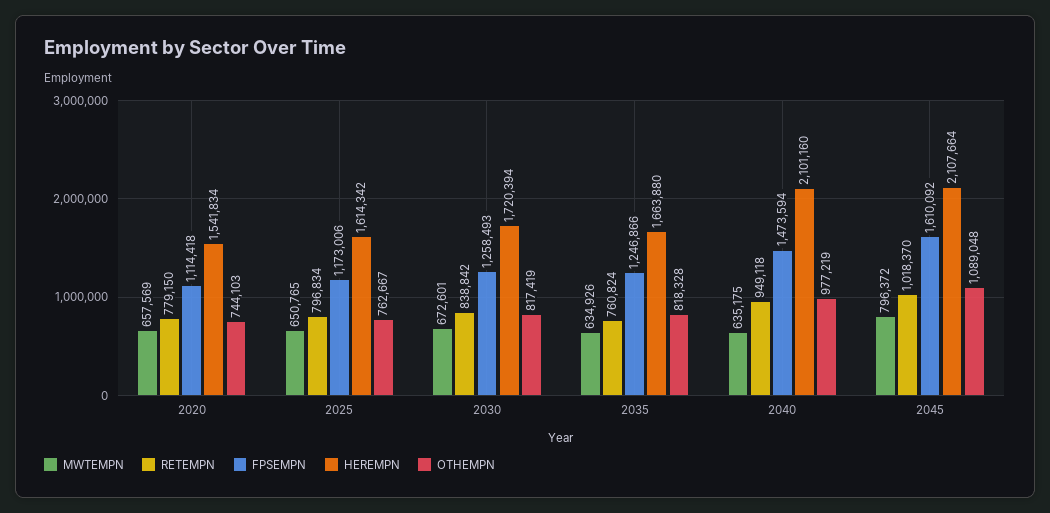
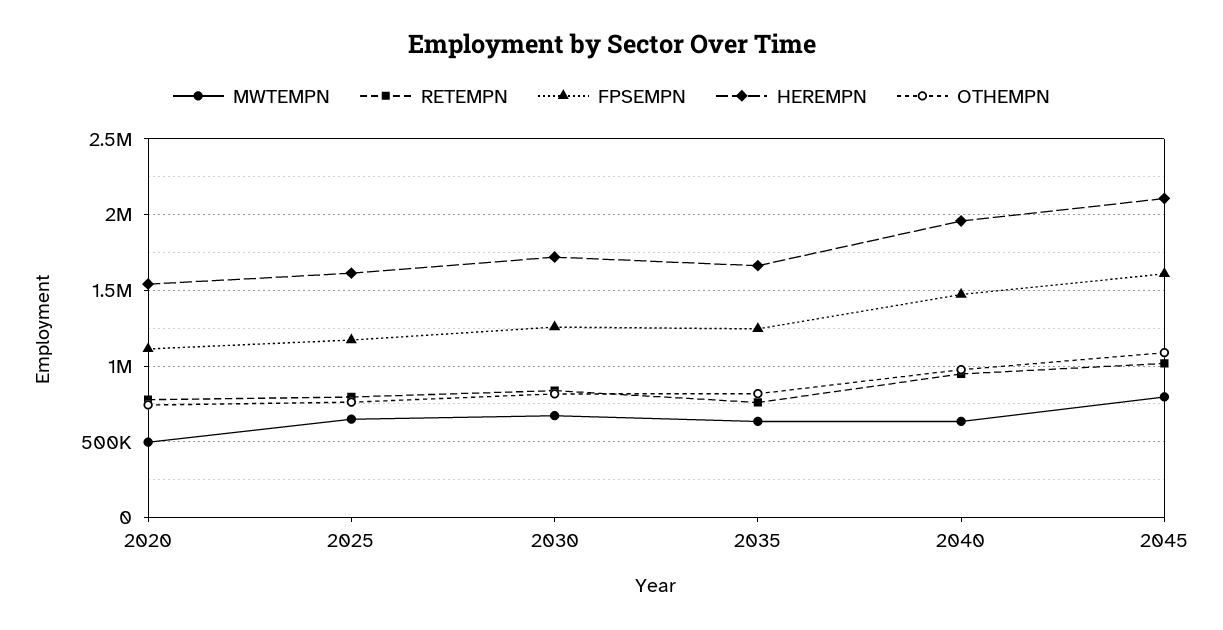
MWTEMPN, 2020: 657569 -> 500000
HEREMPN, 2040: 2101160 -> 1950000

